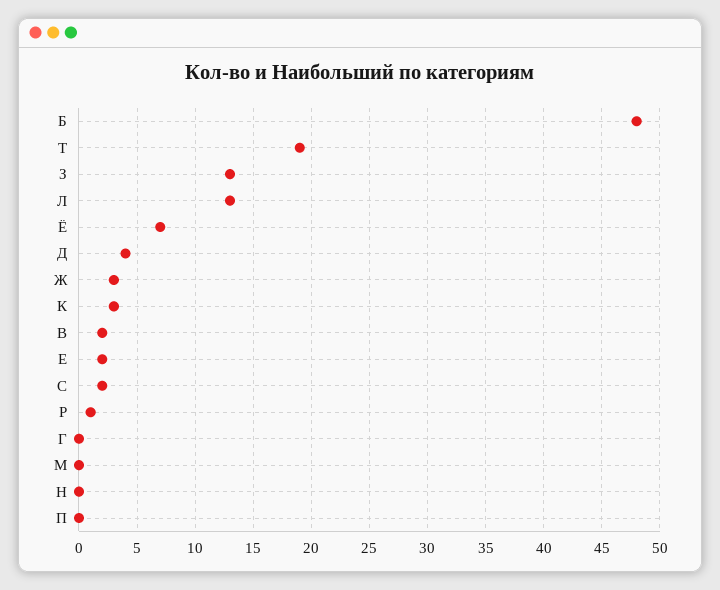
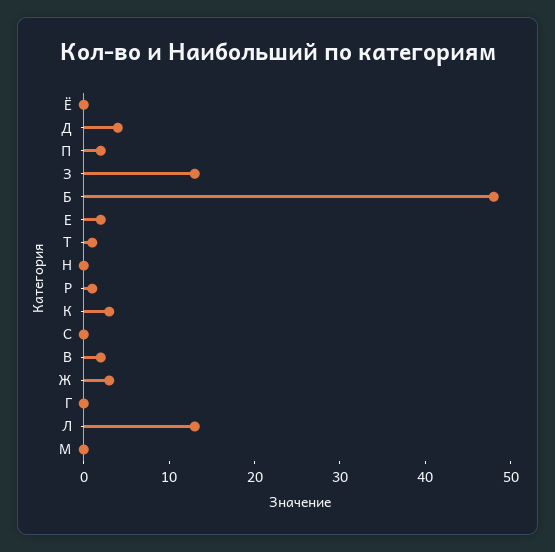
Т: 19 -> 1
Ё: 7 -> 0
С: 2 -> 0
П: 0 -> 2

